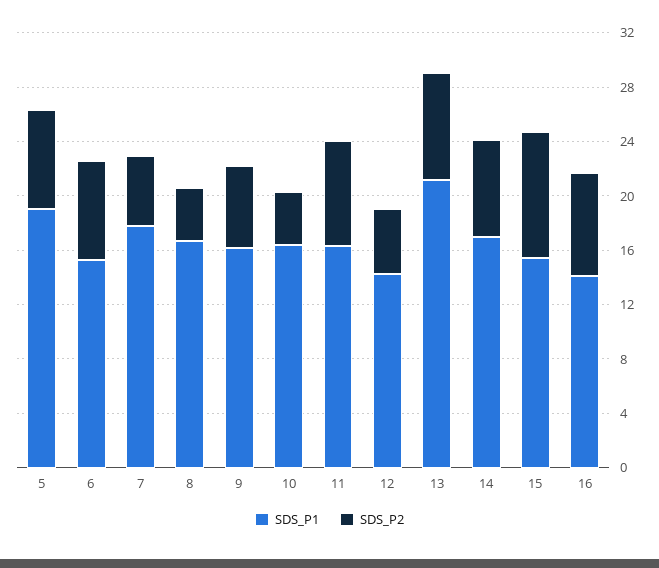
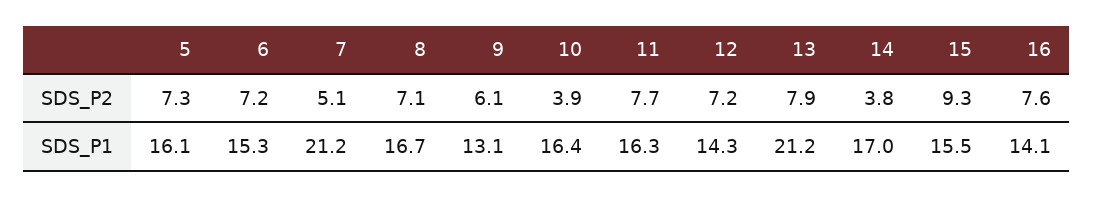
SDS_P1, 5: 19 -> 16.1
SDS_P1, 7: 18 -> 21.2
SDS_P2, 8: 4 -> 7.1
SDS_P1, 9: 16 -> 13.1
SDS_P2, 12: 5 -> 7.2
SDS_P2, 14: 7 -> 3.8

